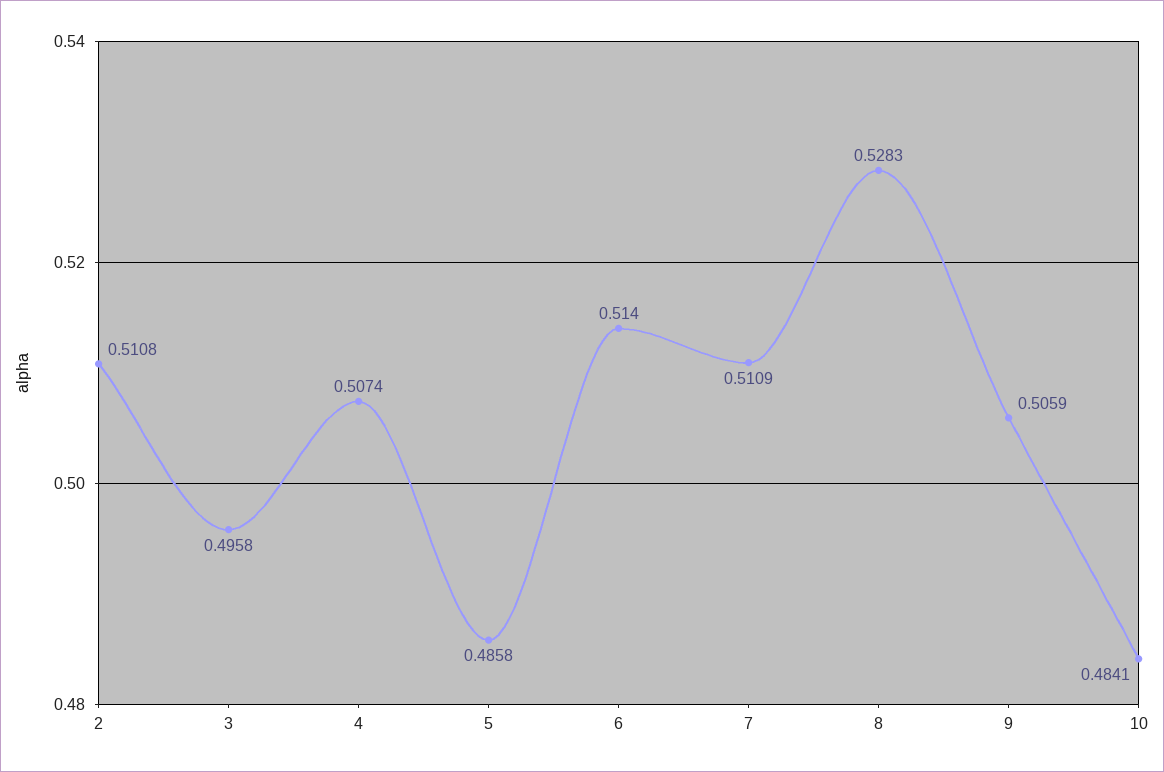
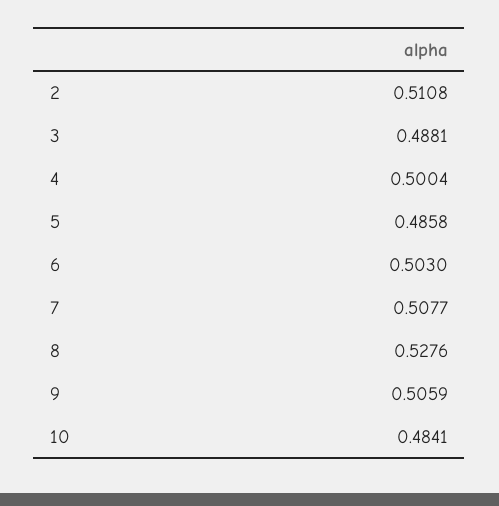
3: 0.4958 -> 0.4881
4: 0.5074 -> 0.5004
6: 0.514 -> 0.503
7: 0.5109 -> 0.5077
8: 0.5283 -> 0.5276

